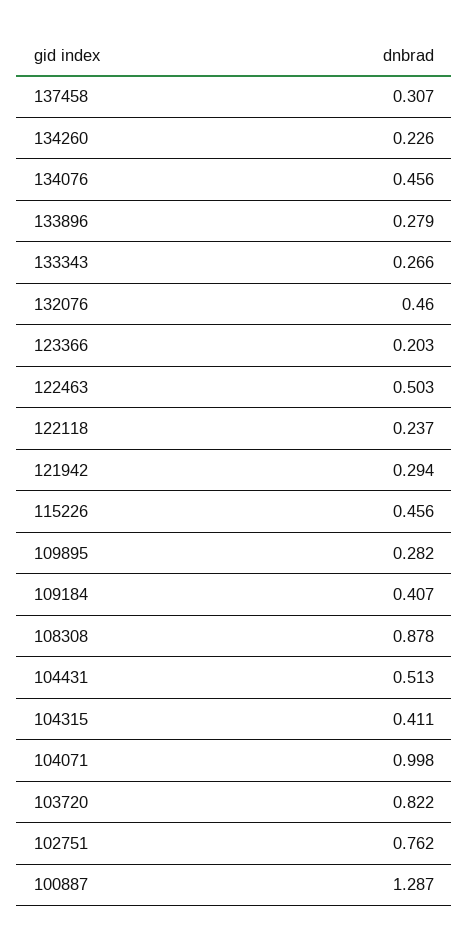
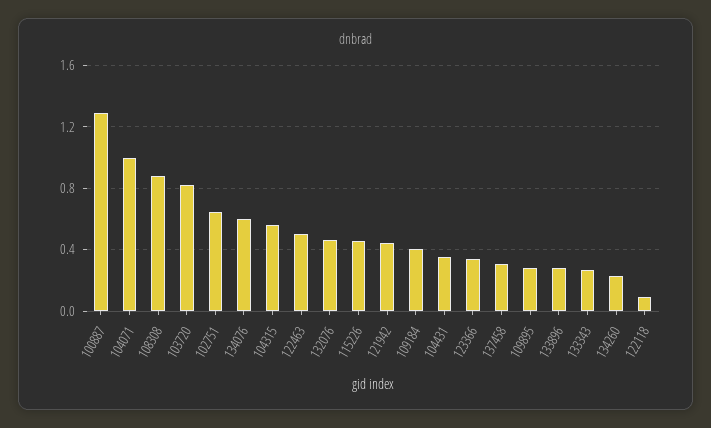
134076: 0.456 -> 0.6
123366: 0.203 -> 0.35
122118: 0.237 -> 0.1
121942: 0.294 -> 0.45
104431: 0.513 -> 0.35
104315: 0.411 -> 0.55
102751: 0.762 -> 0.65

